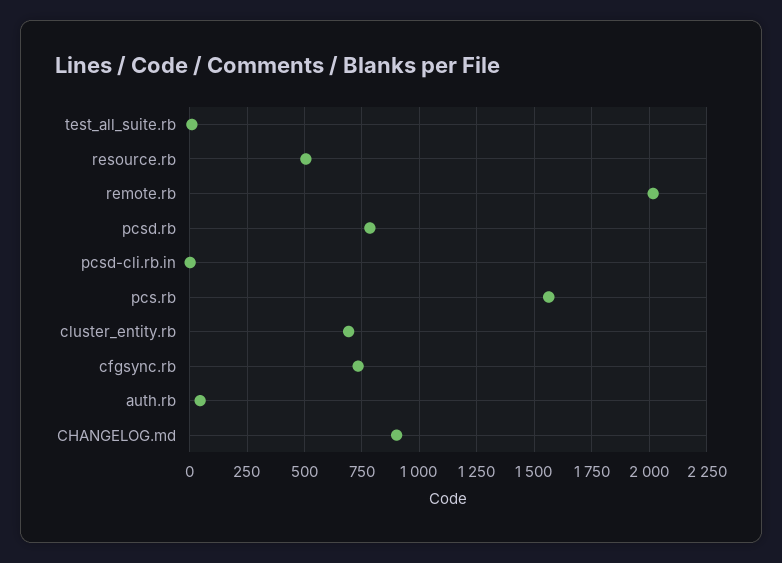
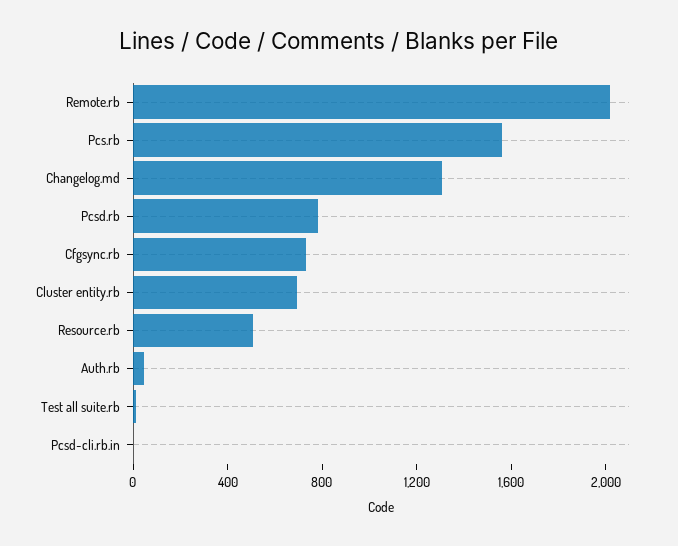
CHANGELOG.md: 900 -> 1300

